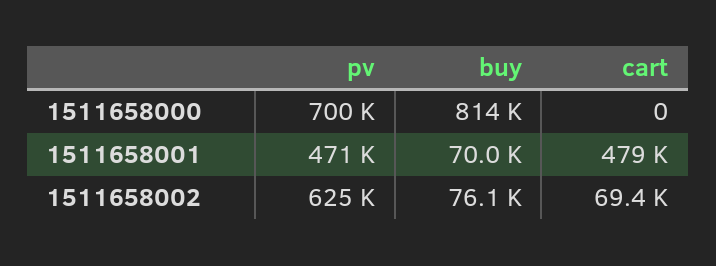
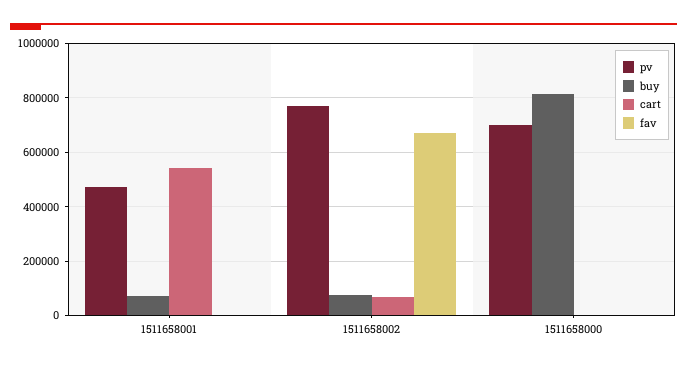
cart, 1511658001: 479000 -> 550000
pv, 1511658002: 625000 -> 775000
fav, 1511658001: none -> 0
fav, 1511658002: none -> 675000
fav, 1511658000: none -> 0

